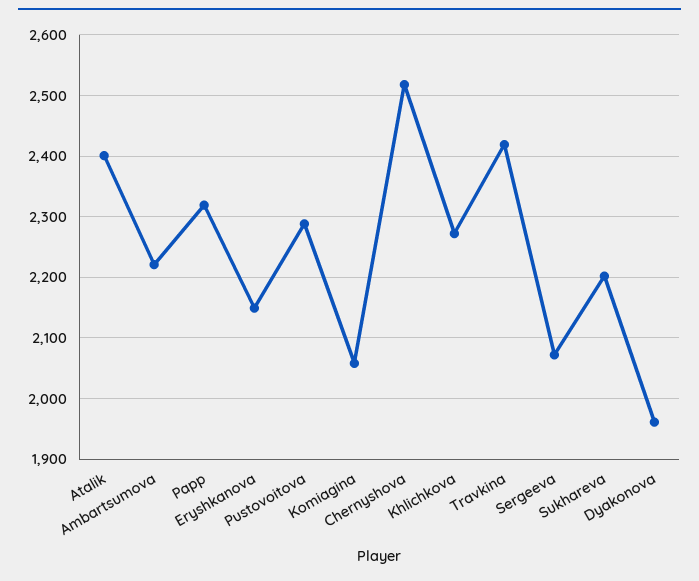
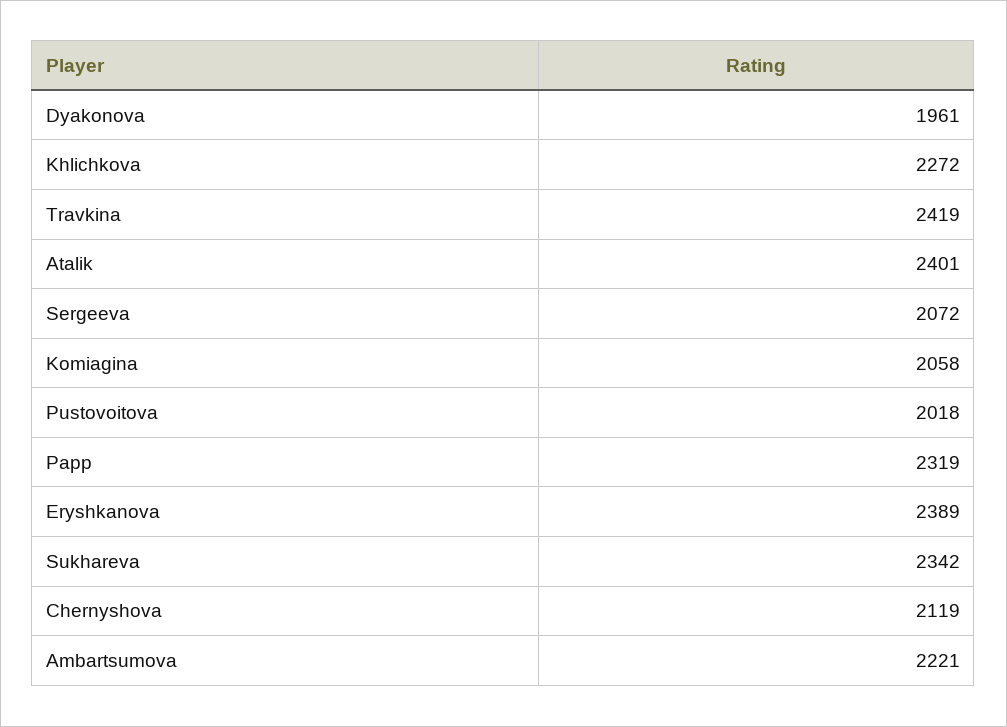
Eryshkanova: 2150 -> 2389
Pustovoitova: 2290 -> 2018
Chernyshova: 2520 -> 2119
Sukhareva: 2200 -> 2342

